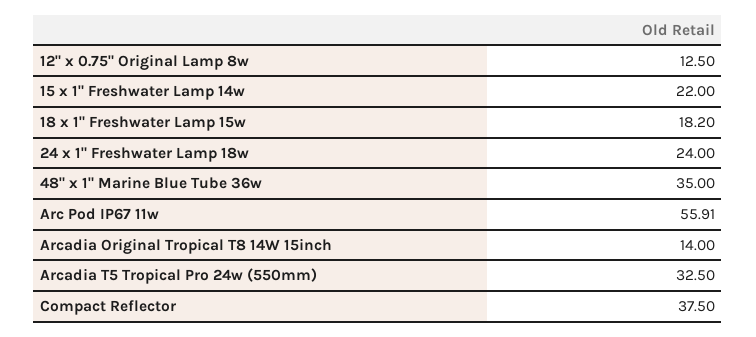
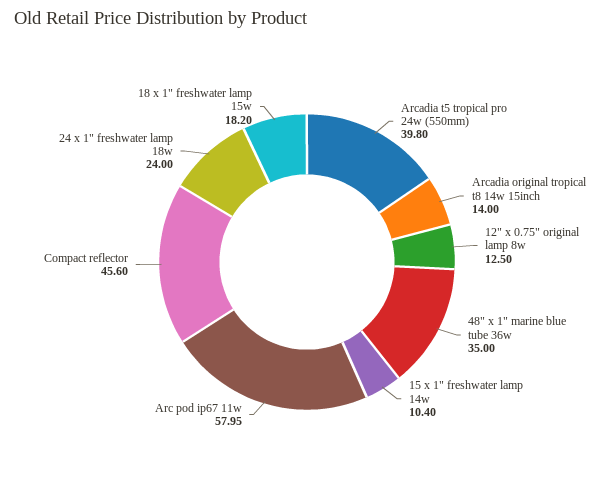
15 x 1" Freshwater Lamp 14w: 22 -> 10.4
Arc Pod IP67 11w: 55.91 -> 57.95
Arcadia T5 Tropical Pro 24w (550mm): 32.5 -> 39.8
Compact Reflector: 37.5 -> 45.6

